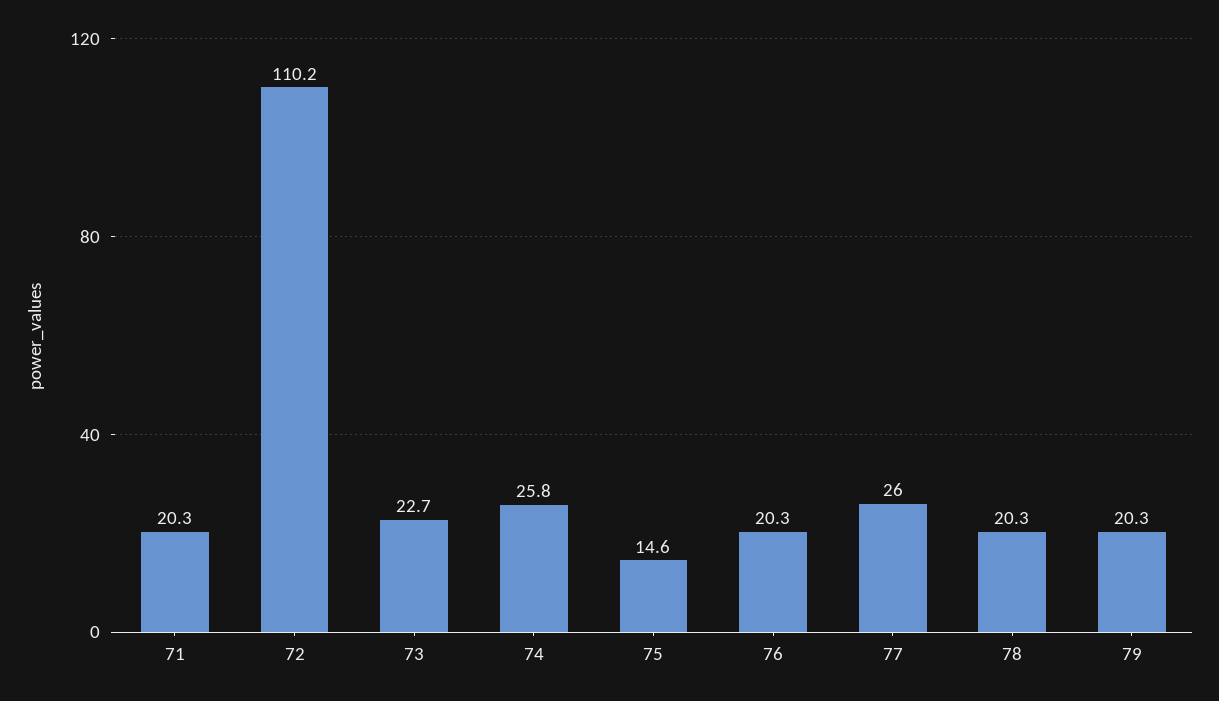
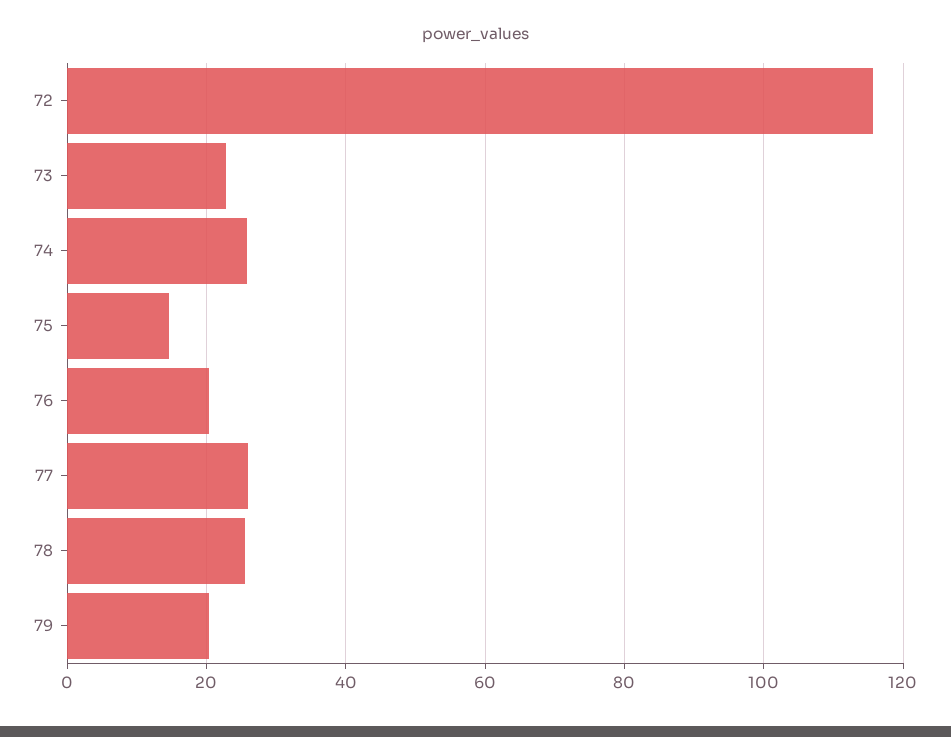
71: 20.3 -> none
72: 110.2 -> 116
78: 20.3 -> 26

